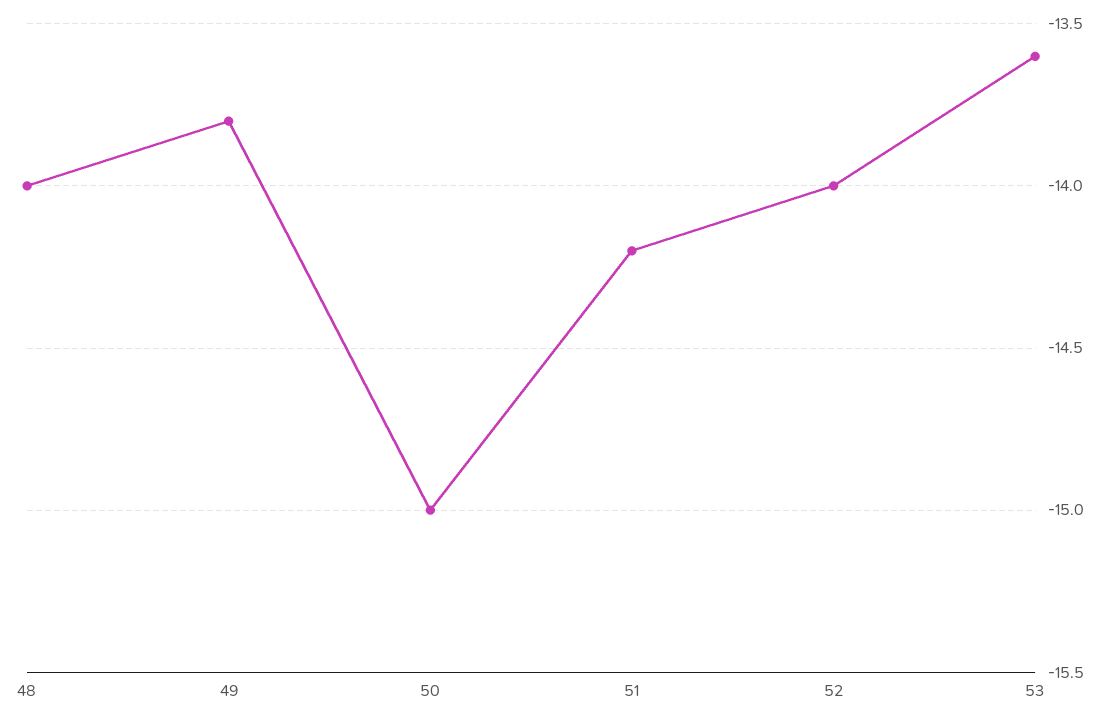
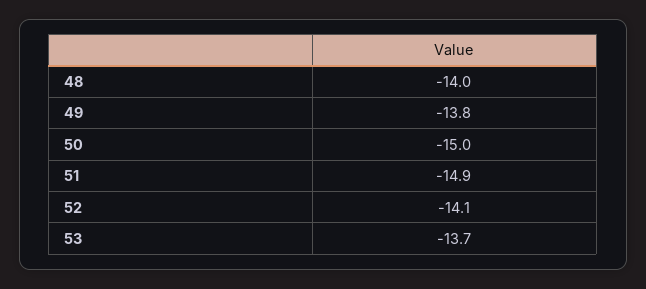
51: -14.2 -> -14.9
52: -14 -> -14.1
53: -13.6 -> -13.7

